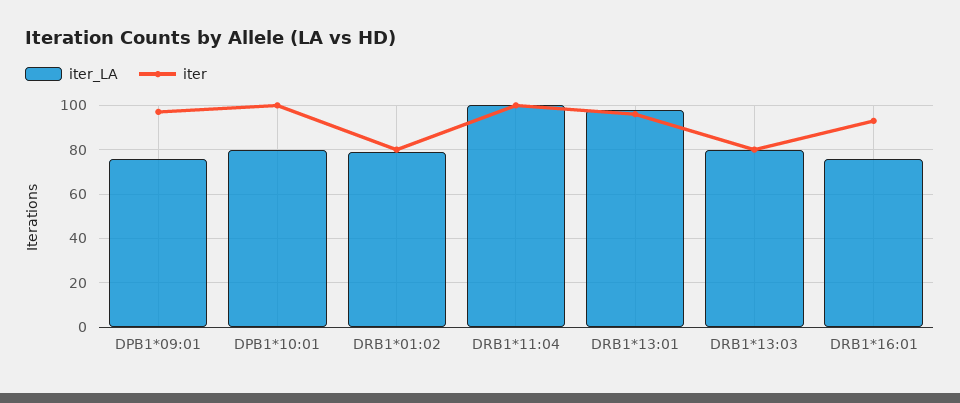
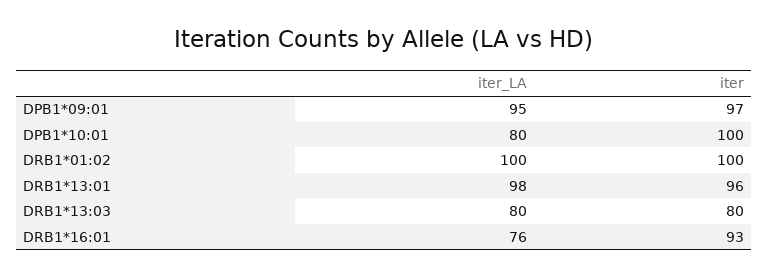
iter_LA, DPB1*09:01: 75 -> 95
iter_LA, DRB1*01:02: 80 -> 100
iter, DRB1*01:02: 80 -> 100
iter_LA, DRB1*11:04: 100 -> none
iter, DRB1*11:04: 100 -> none

